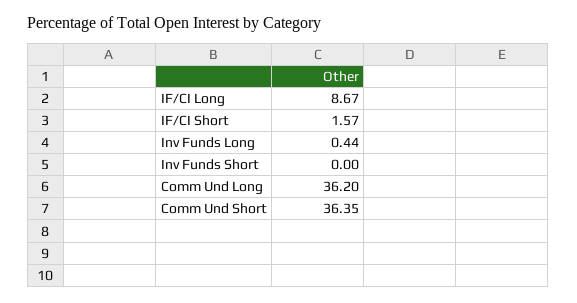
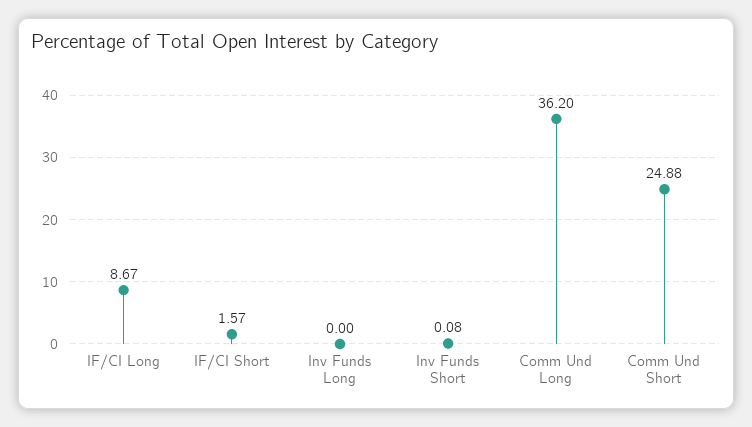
Inv Funds Long: 0.44 -> 0
Inv Funds Short: 0 -> 0.08
Comm Und Short: 36.35 -> 24.88

